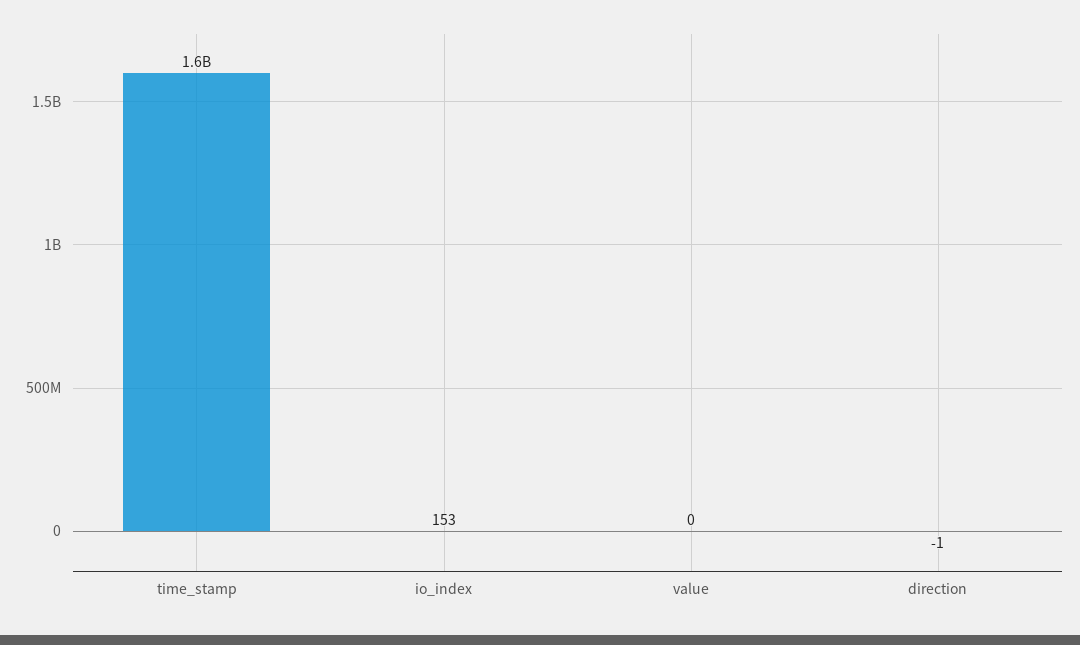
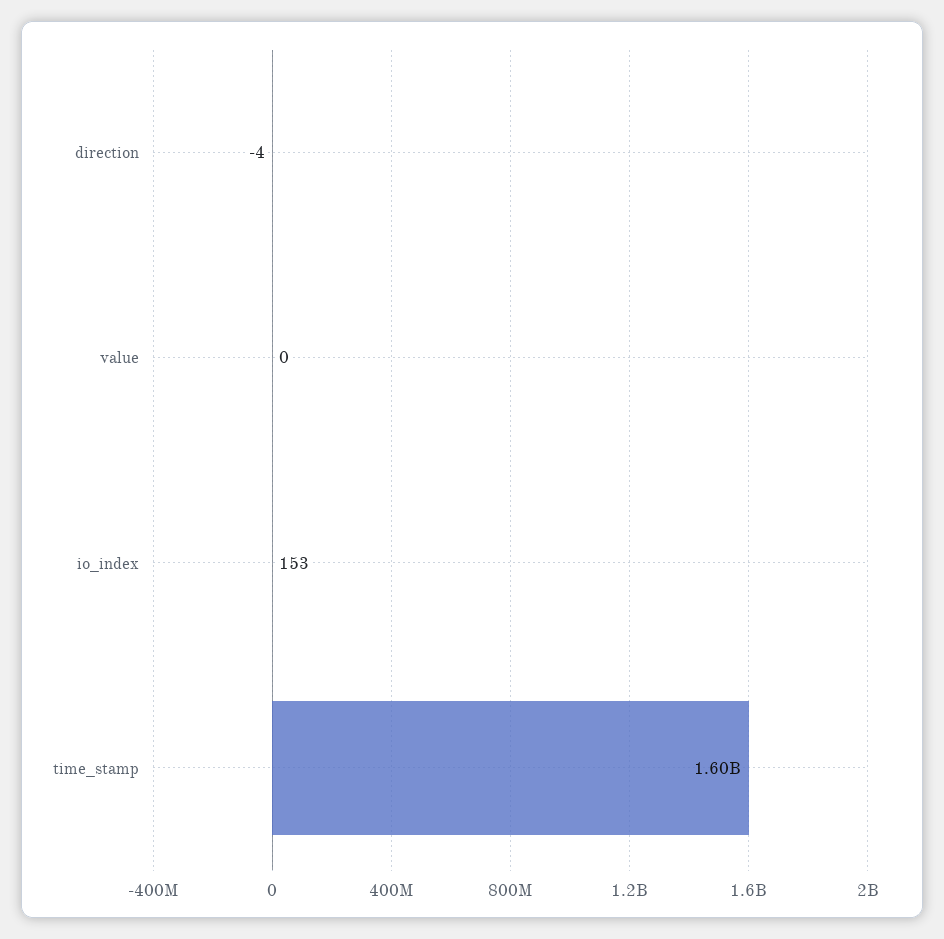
direction: -1 -> -4

